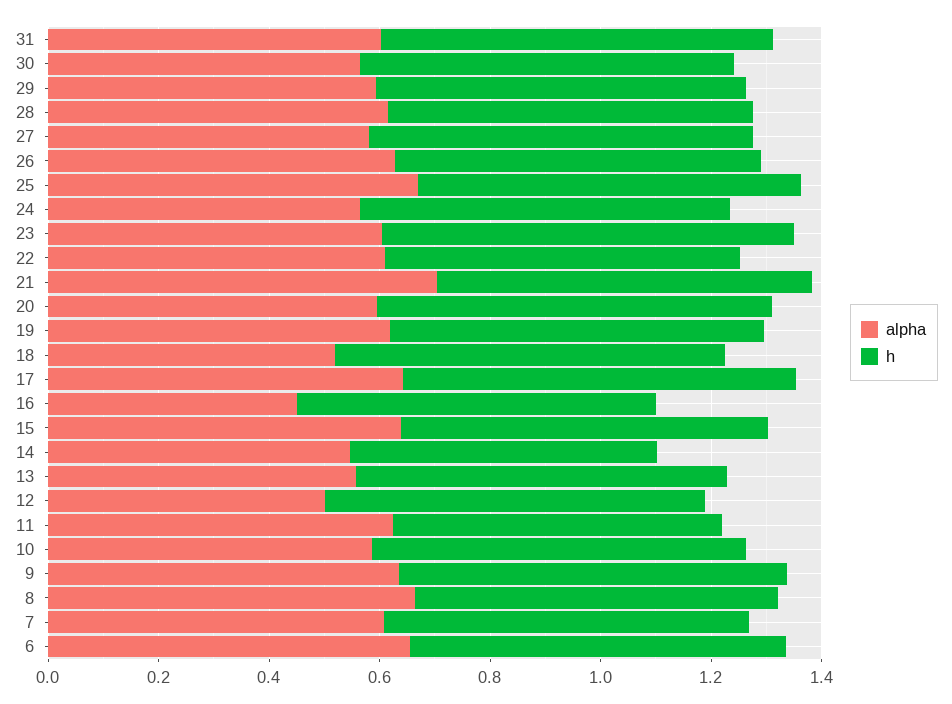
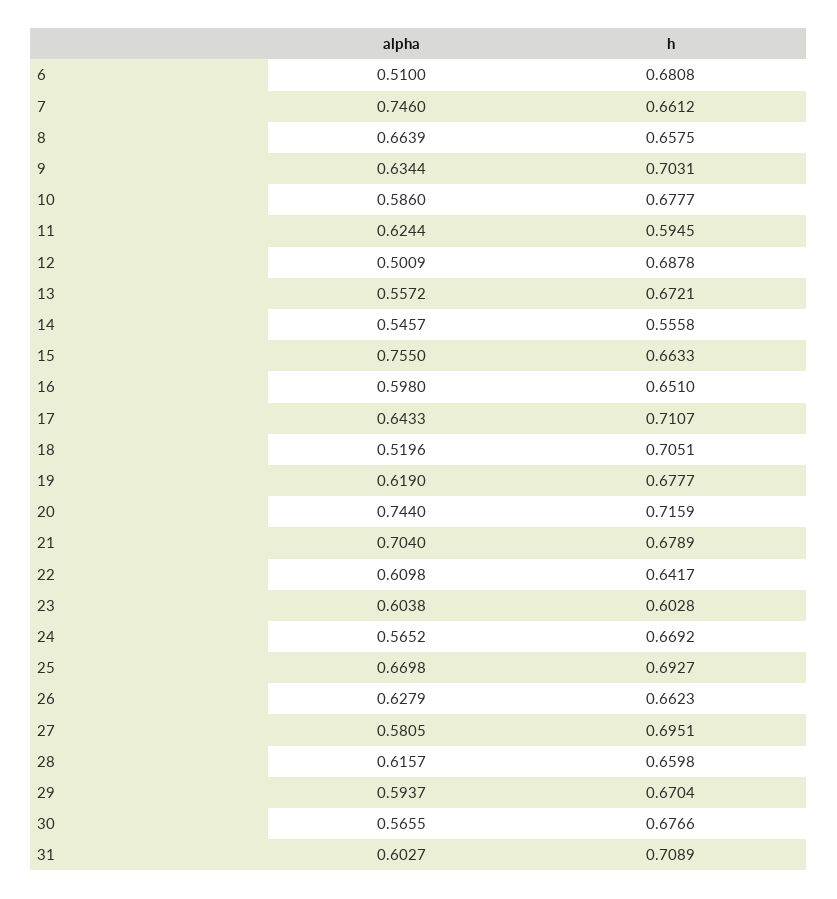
h, 23: 0.75 -> 0.6028
alpha, 20: 0.6 -> 0.744
alpha, 16: 0.45 -> 0.598
alpha, 15: 0.65 -> 0.755
alpha, 7: 0.6 -> 0.746
alpha, 6: 0.65 -> 0.51

